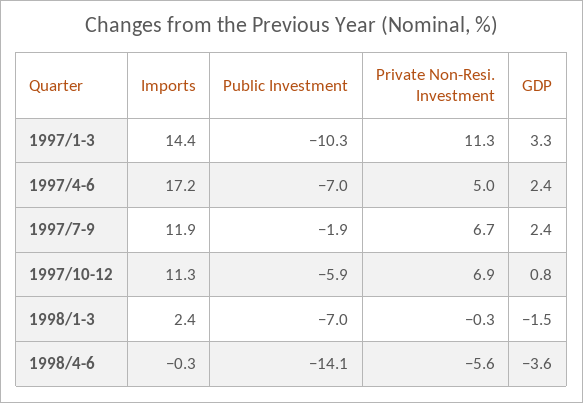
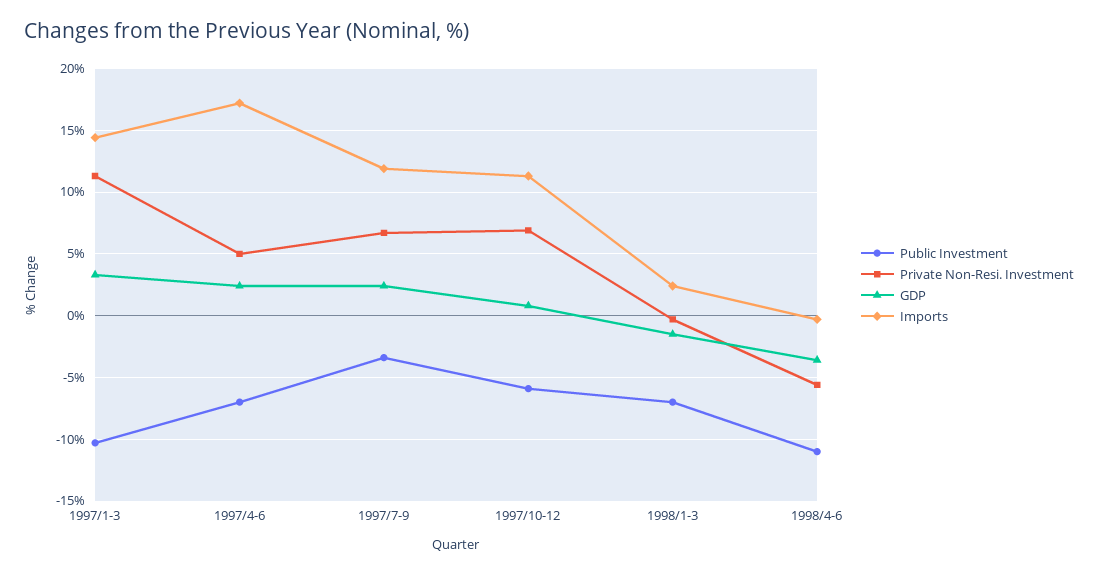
Public Investment, 1997/7-9: -1.9 -> -3.5
Public Investment, 1998/4-6: -14.1 -> -11

